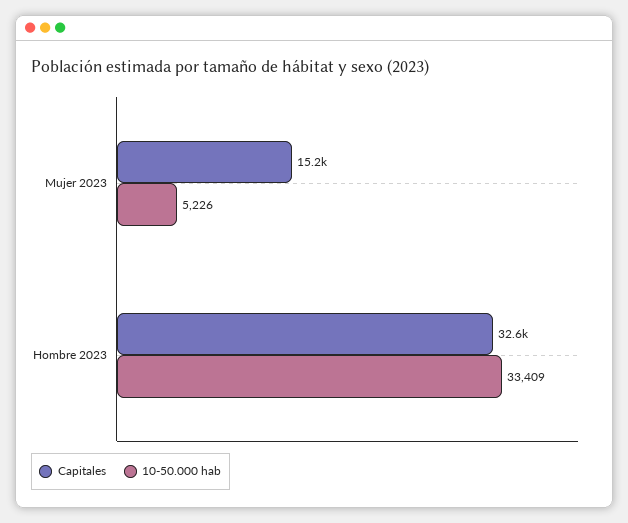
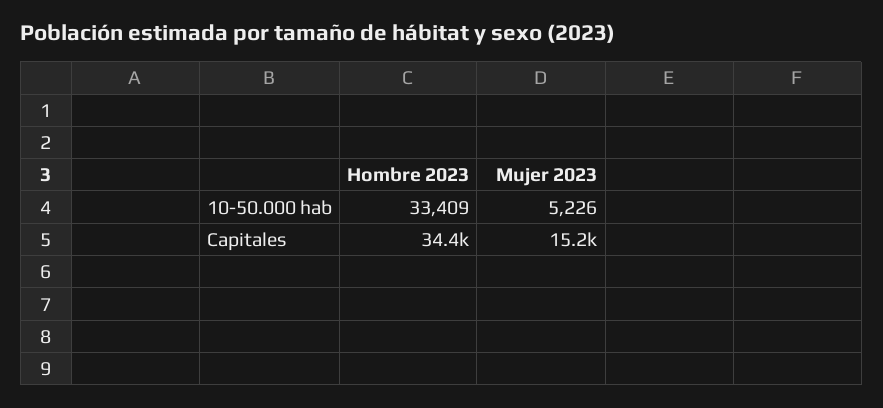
Capitales, Hombre 2023: 32600 -> 34400

